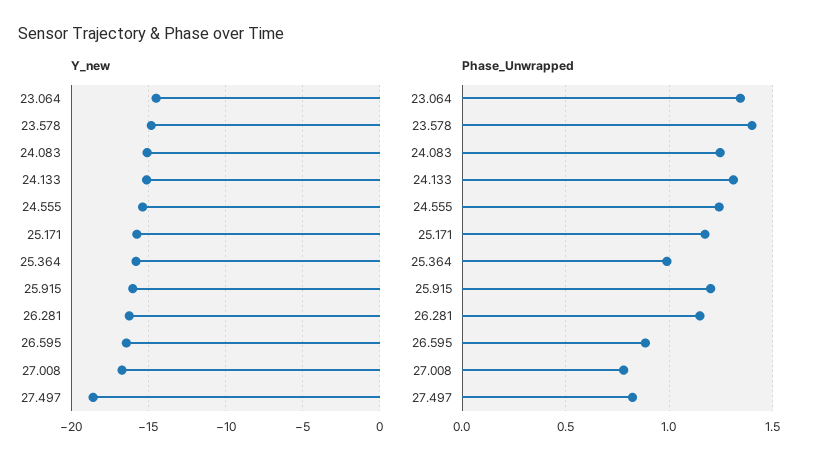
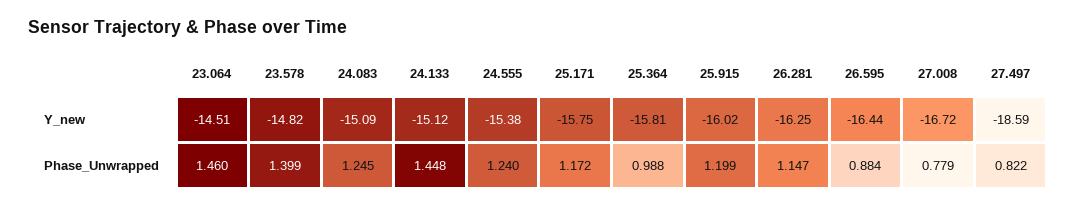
Phase_Unwrapped, 23.064: 1.35 -> 1.46
Phase_Unwrapped, 24.133: 1.3 -> 1.448

